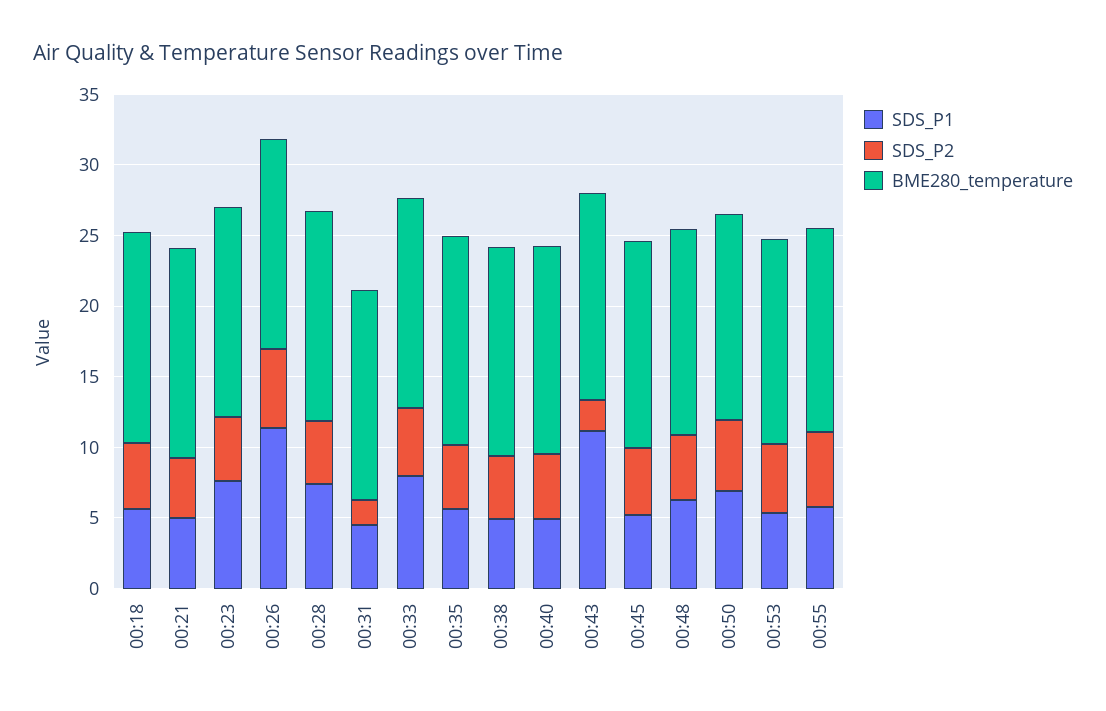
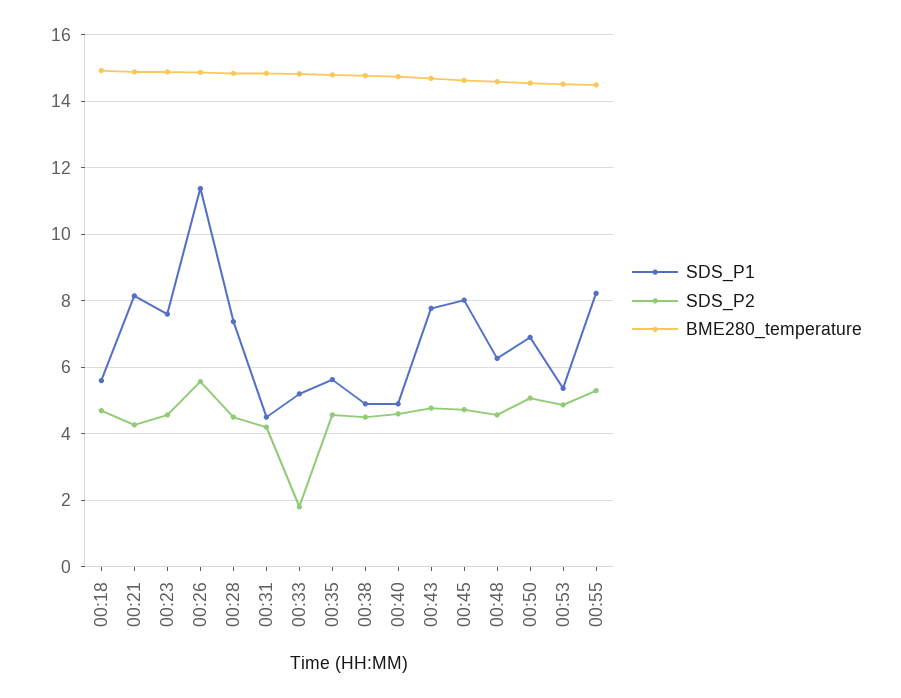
SDS_P1, 00:21: 5 -> 8.2
SDS_P2, 00:31: 2 -> 4.2
SDS_P1, 00:33: 8 -> 5.2
SDS_P2, 00:33: 5 -> 1.8
SDS_P1, 00:43: 11 -> 7.8
SDS_P2, 00:43: 2 -> 4.8
SDS_P1, 00:45: 5 -> 8
SDS_P1, 00:55: 6 -> 8.2

